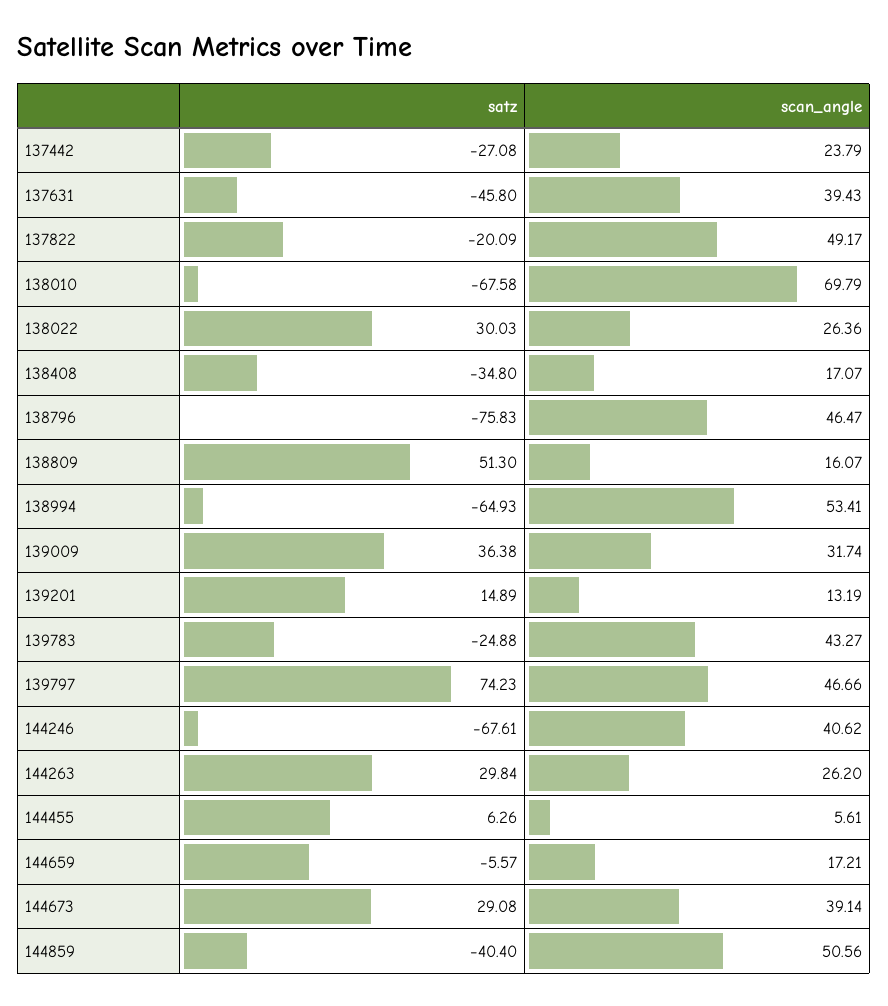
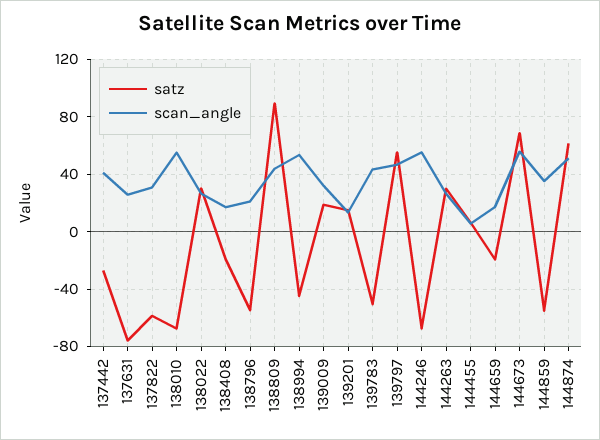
scan_angle, 137442: 23.79 -> 40
satz, 137631: -45.8 -> -75
scan_angle, 137631: 39.43 -> 25
satz, 137822: -20.09 -> -60
scan_angle, 137822: 49.17 -> 30
scan_angle, 138010: 69.79 -> 55
satz, 138408: -34.8 -> -20
satz, 138796: -75.83 -> -55
scan_angle, 138796: 46.47 -> 20
satz, 138809: 51.3 -> 90
scan_angle, 138809: 16.07 -> 45
satz, 138994: -64.93 -> -45
satz, 139009: 36.38 -> 20
satz, 139783: -24.88 -> -50
satz, 139797: 74.23 -> 55
scan_angle, 144246: 40.62 -> 55
satz, 144659: -5.57 -> -20
satz, 144673: 29.08 -> 70
scan_angle, 144673: 39.14 -> 55
satz, 144859: -40.4 -> -55
scan_angle, 144859: 50.56 -> 35
satz, 144874: none -> 60
scan_angle, 144874: none -> 50

